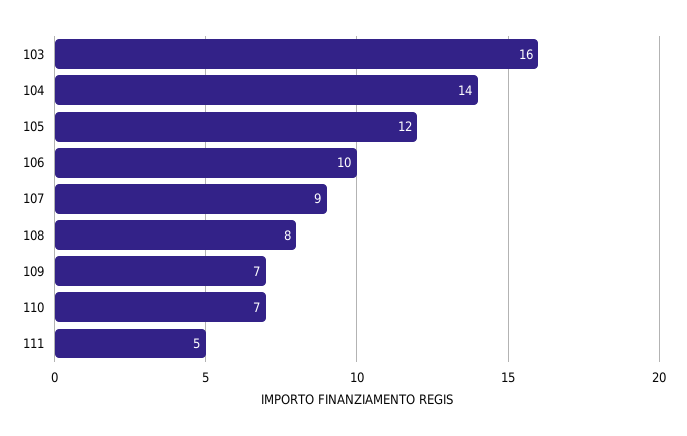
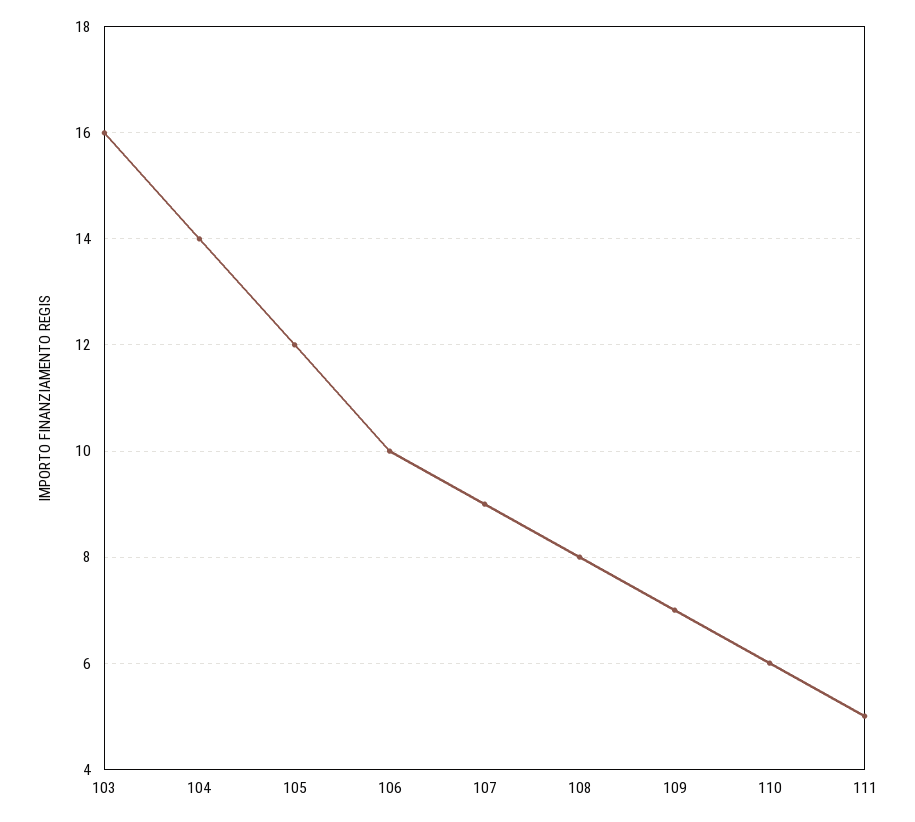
110: 7 -> 6

